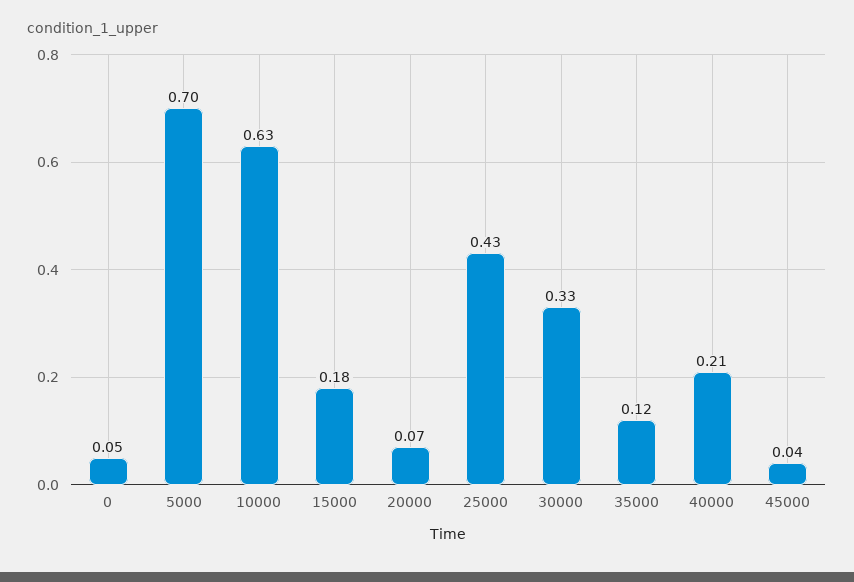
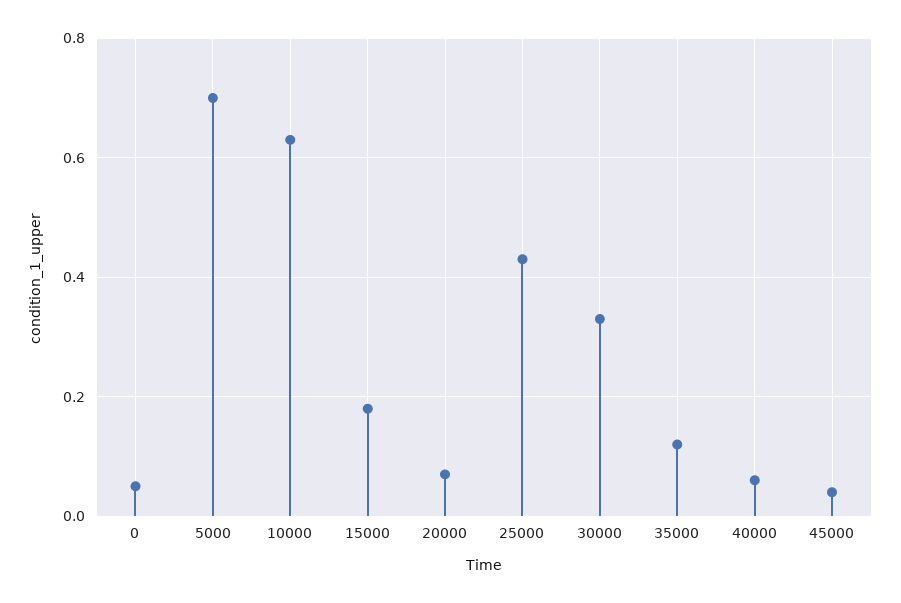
40000: 0.21 -> 0.05

